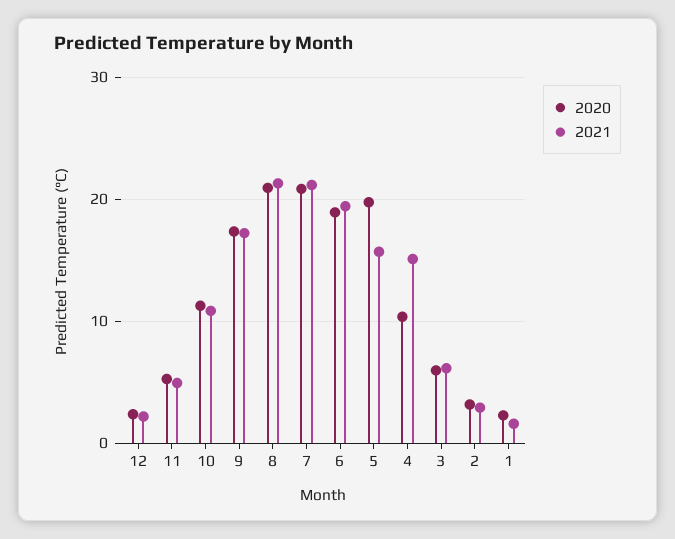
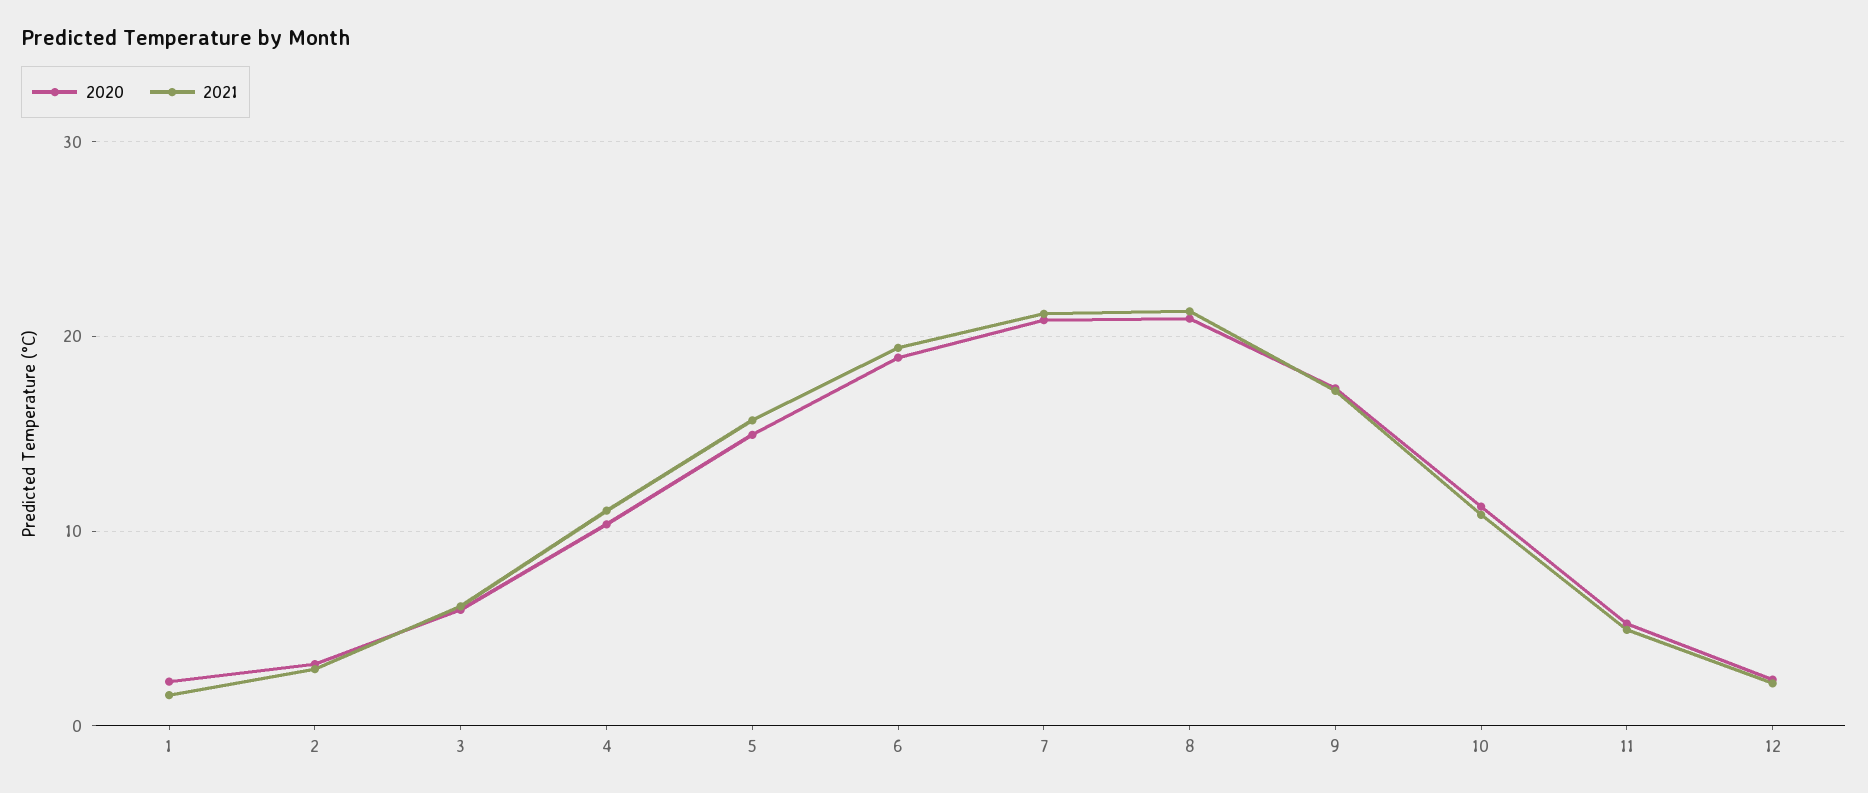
2020, 5: 20 -> 15
2021, 4: 15 -> 11

